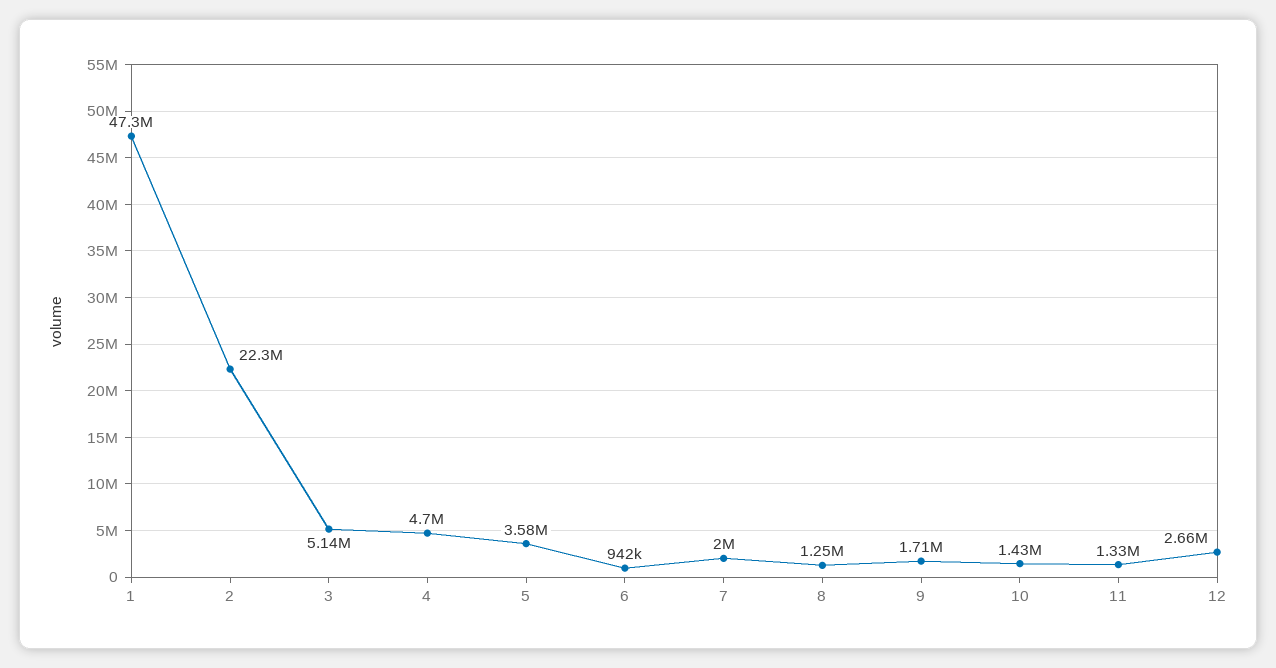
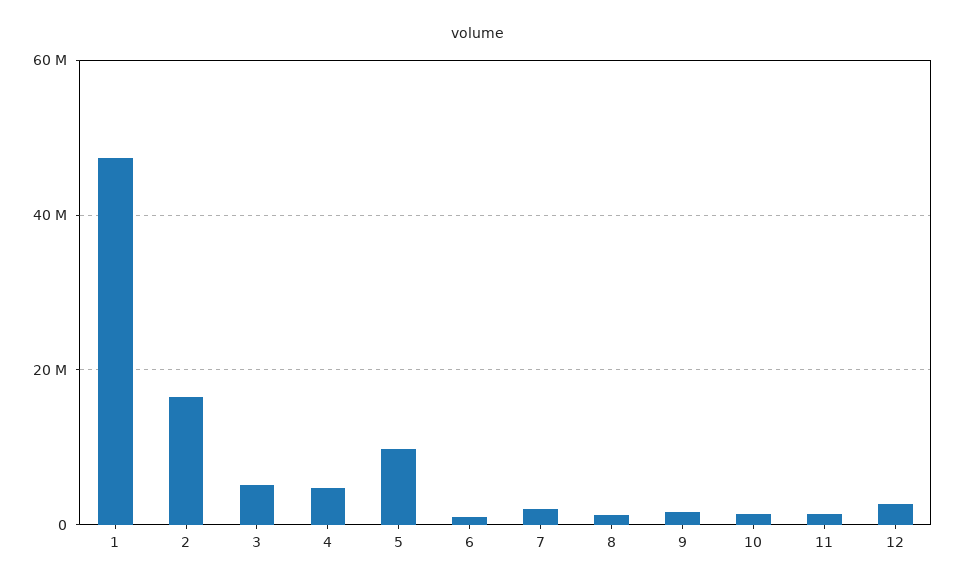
2: 22300000 -> 16000000
5: 3580000 -> 10000000

